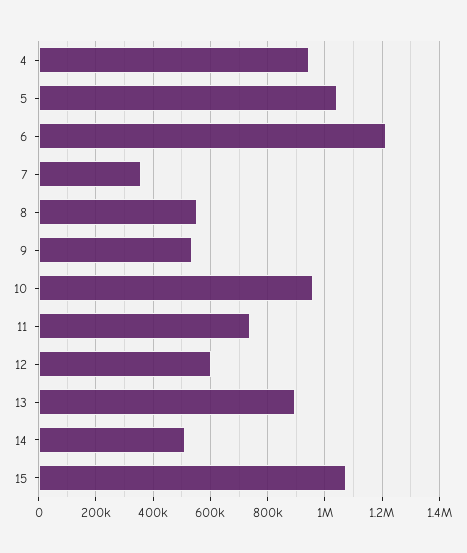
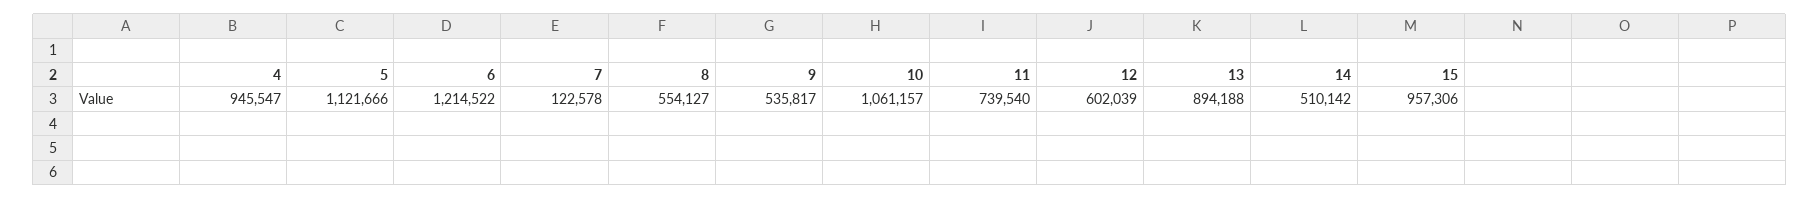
5: 1050000 -> 1121666
7: 350000 -> 122578
10: 950000 -> 1061157
15: 1075000 -> 957306

